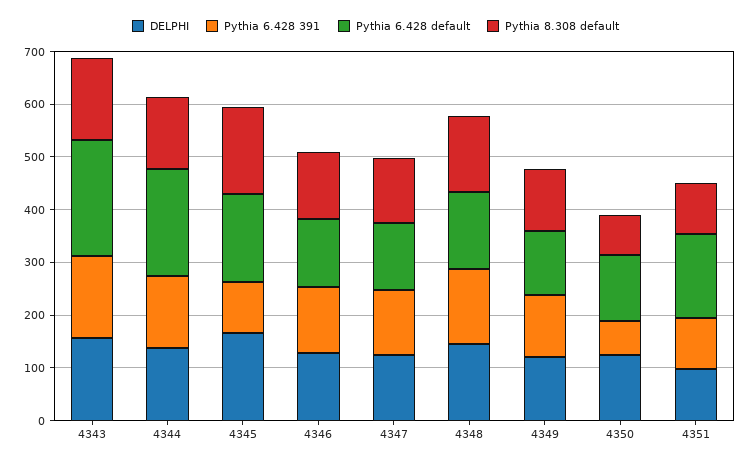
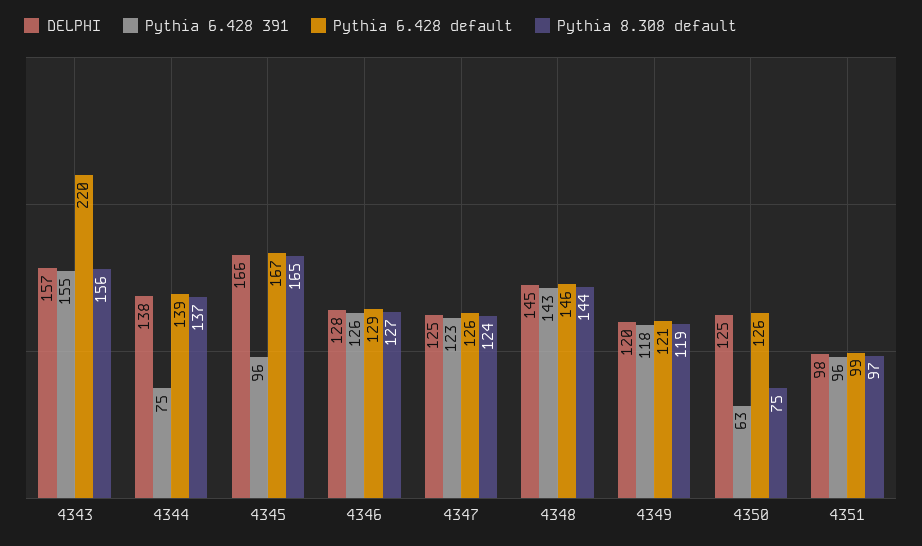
Pythia 6.428 391, 4344: 140 -> 75
Pythia 6.428 default, 4344: 200 -> 139
Pythia 6.428 default, 4351: 160 -> 99

